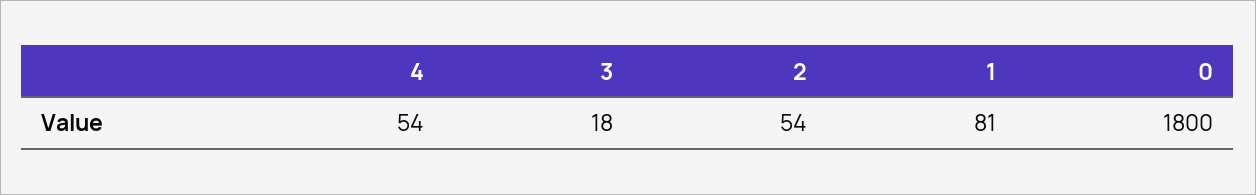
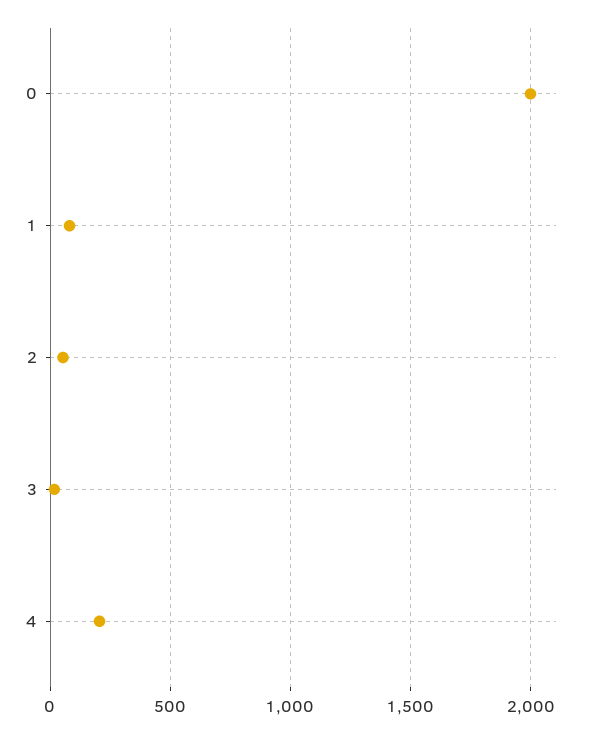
4: 54 -> 200
0: 1800 -> 2000

